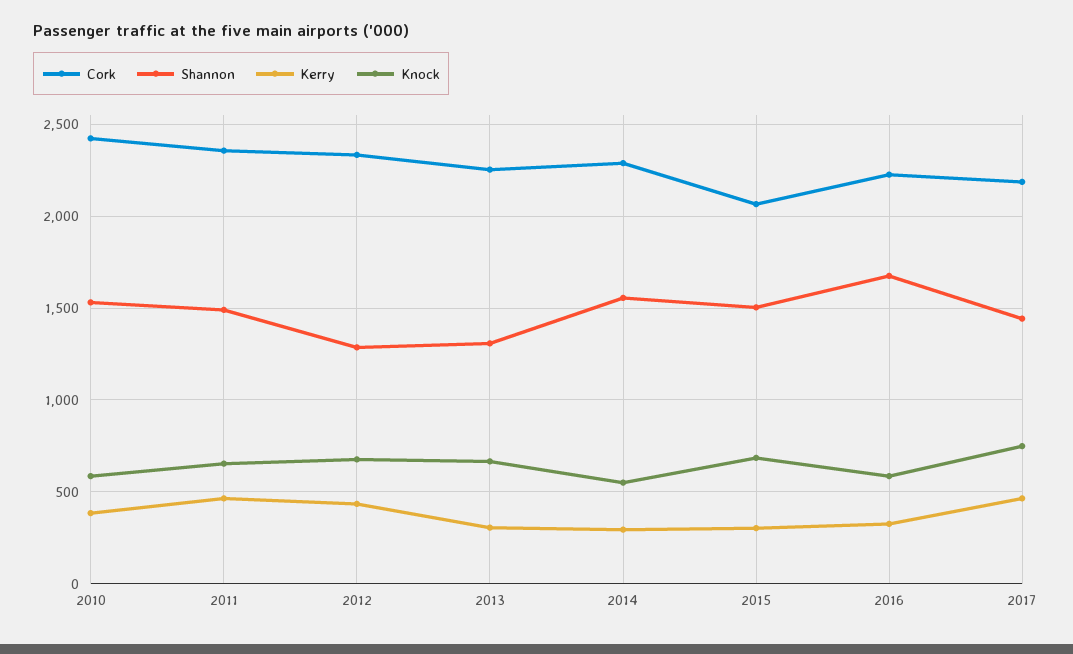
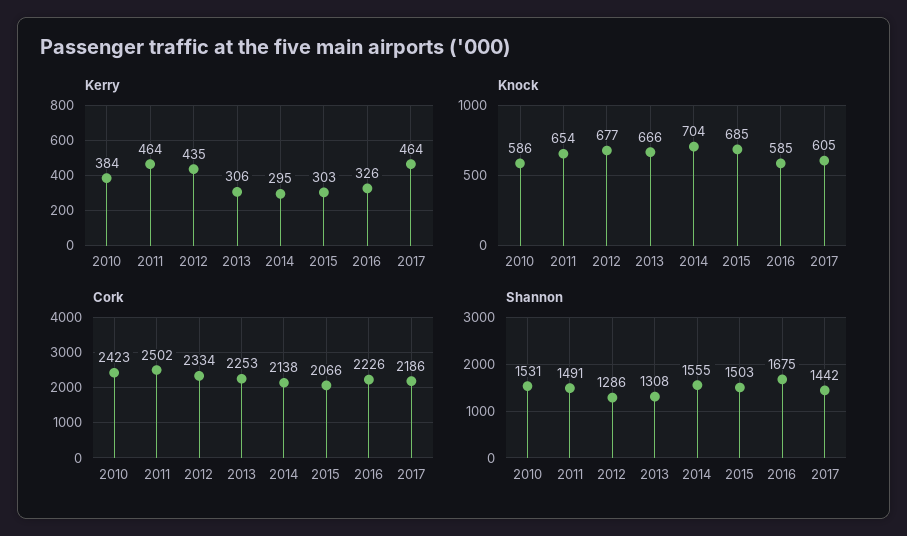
Cork, 2011: 2350 -> 2502
Cork, 2014: 2300 -> 2138
Knock, 2014: 550 -> 704
Knock, 2017: 750 -> 605

